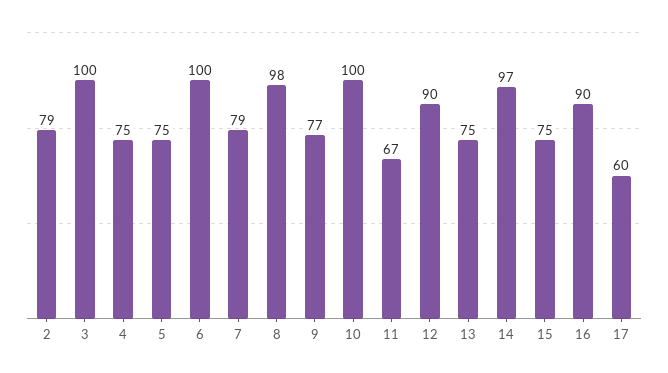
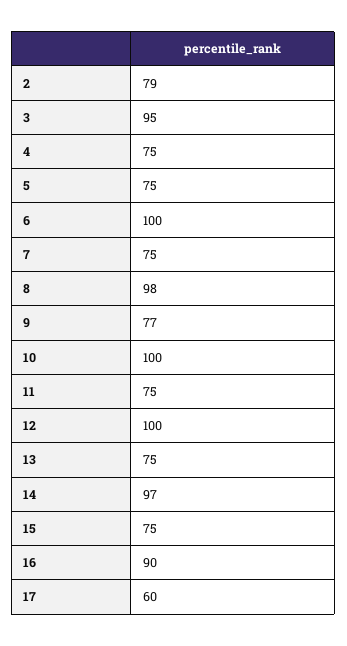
3: 100 -> 95
7: 79 -> 75
11: 67 -> 75
12: 90 -> 100

